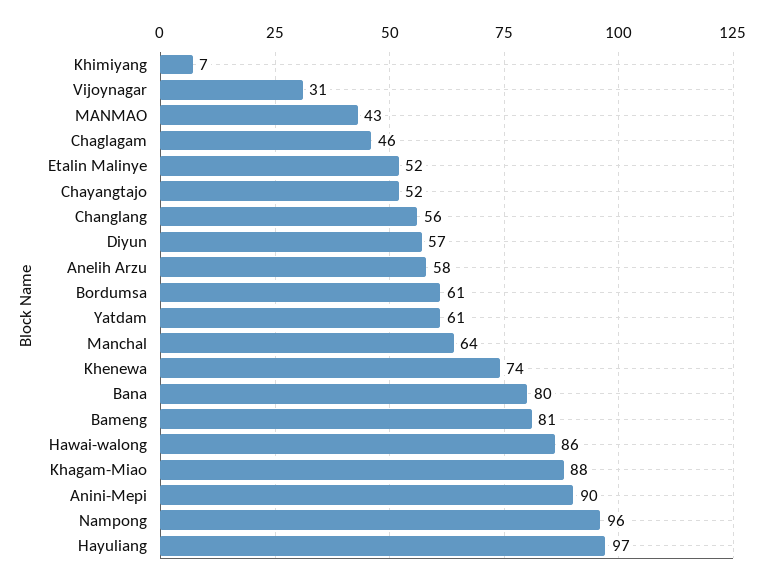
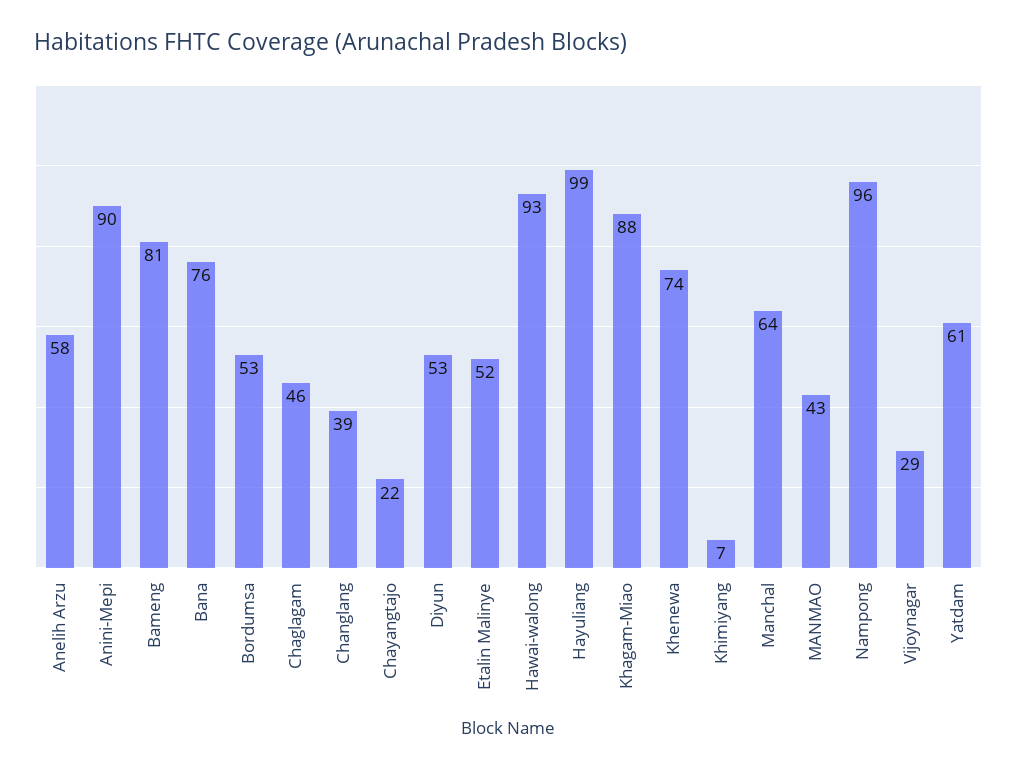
Vijoynagar: 31 -> 29
Chayangtajo: 52 -> 22
Changlang: 56 -> 39
Diyun: 57 -> 53
Bordumsa: 61 -> 53
Bana: 80 -> 76
Hawai-walong: 86 -> 93
Hayuliang: 97 -> 99

